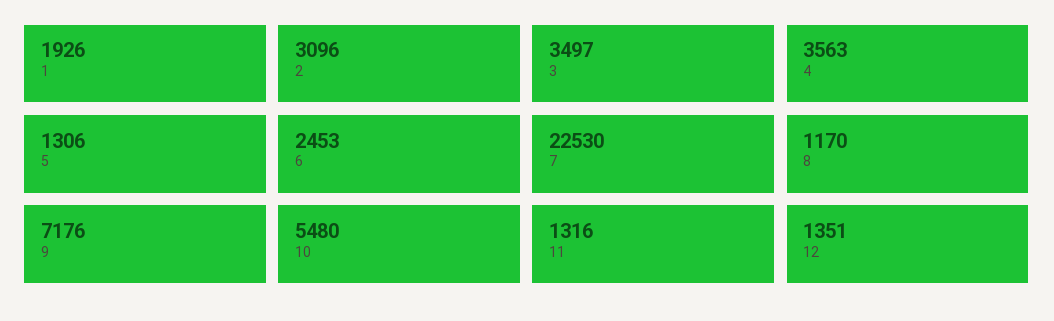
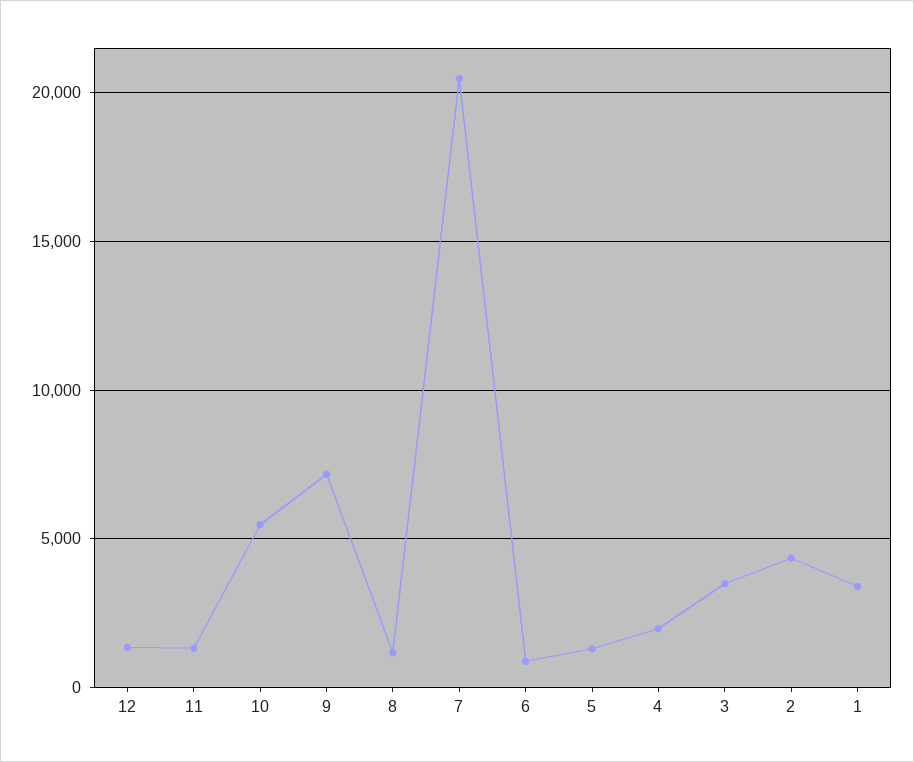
1: 1926 -> 3500
2: 3096 -> 4500
4: 3563 -> 2000
6: 2453 -> 1000
7: 22530 -> 20500

